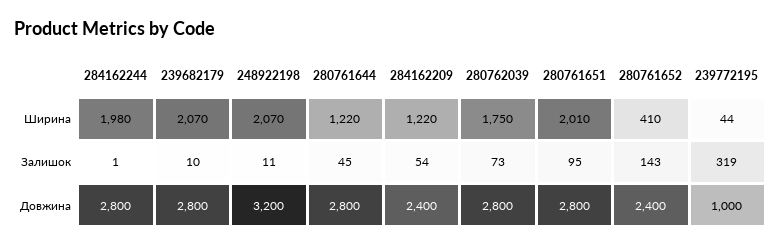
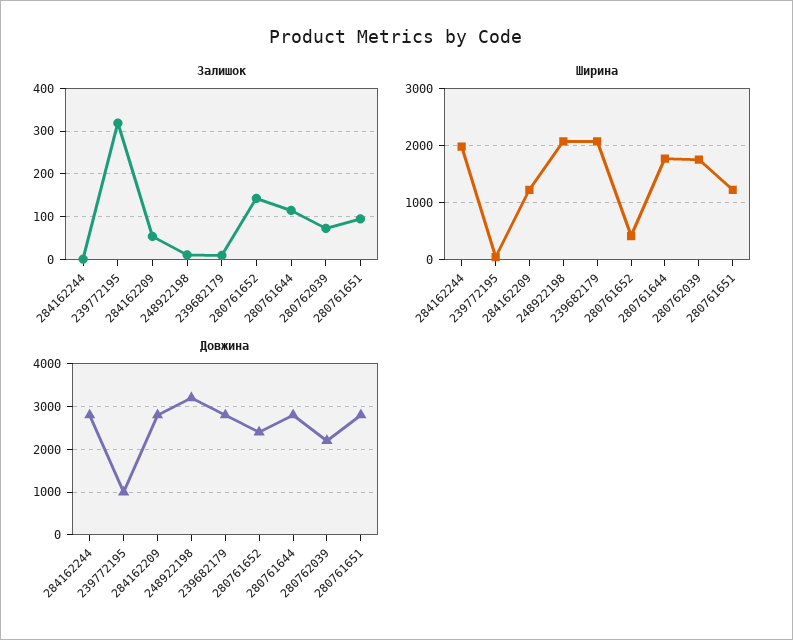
Ширина, 280761644: 1220 -> 1800
Ширина, 280761651: 2010 -> 1200
Залишок, 280761644: 45 -> 120
Довжина, 284162209: 2400 -> 2800
Довжина, 280762039: 2800 -> 2200

